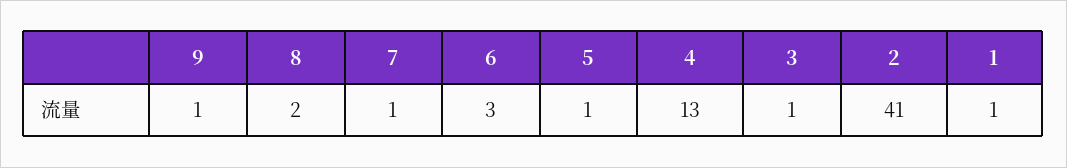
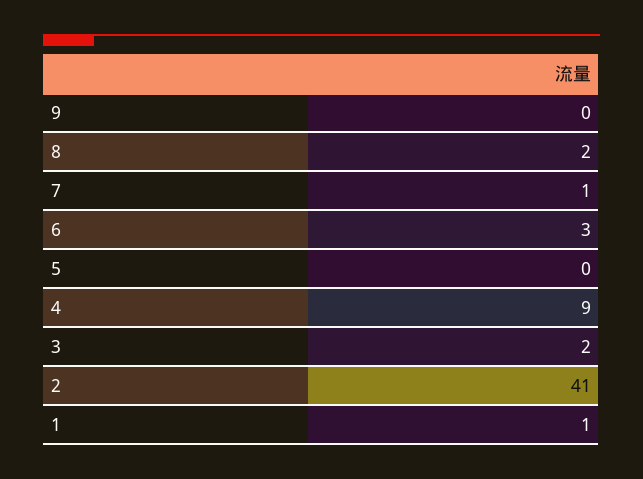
9: 1 -> 0
5: 1 -> 0
4: 13 -> 9
3: 1 -> 2

